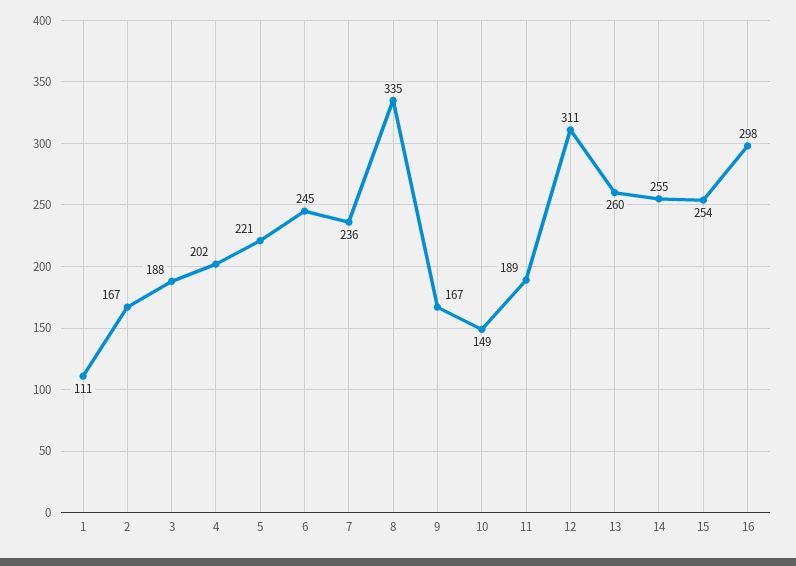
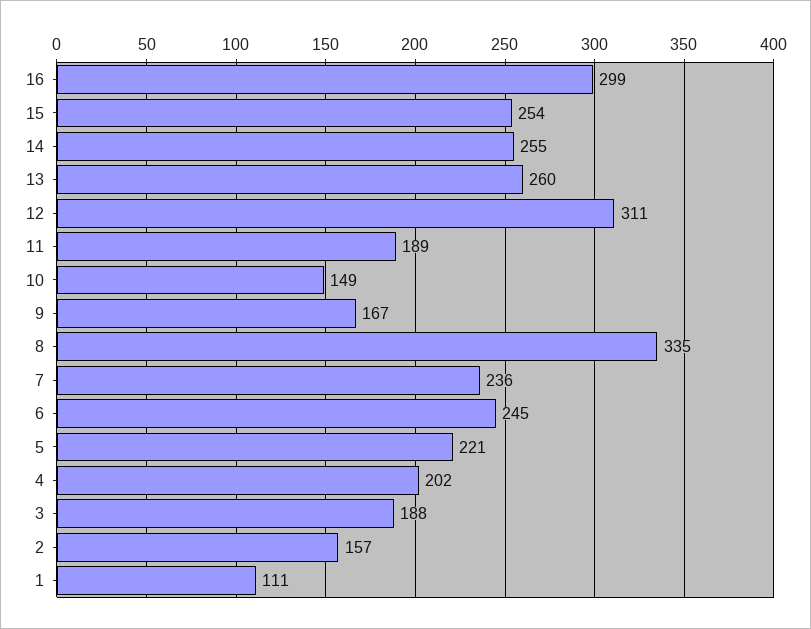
2: 167 -> 157
16: 298 -> 299

